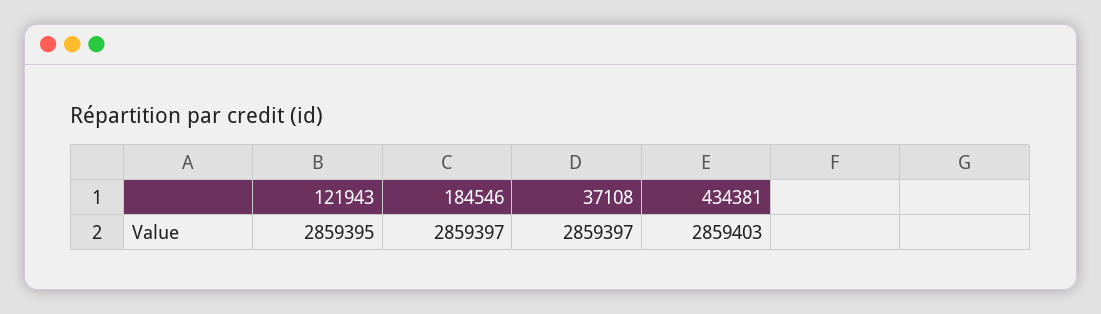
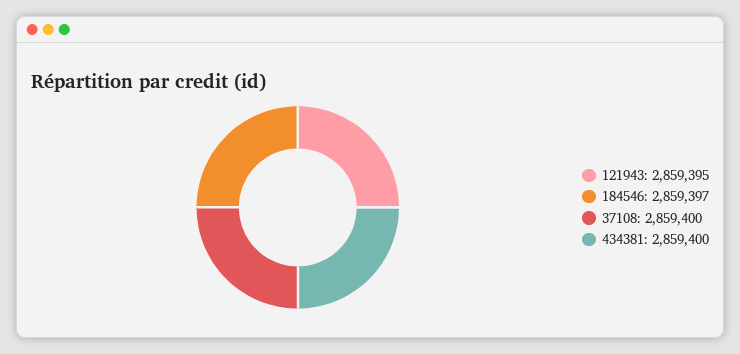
37108: 2859397 -> 2859400
434381: 2859403 -> 2859400

